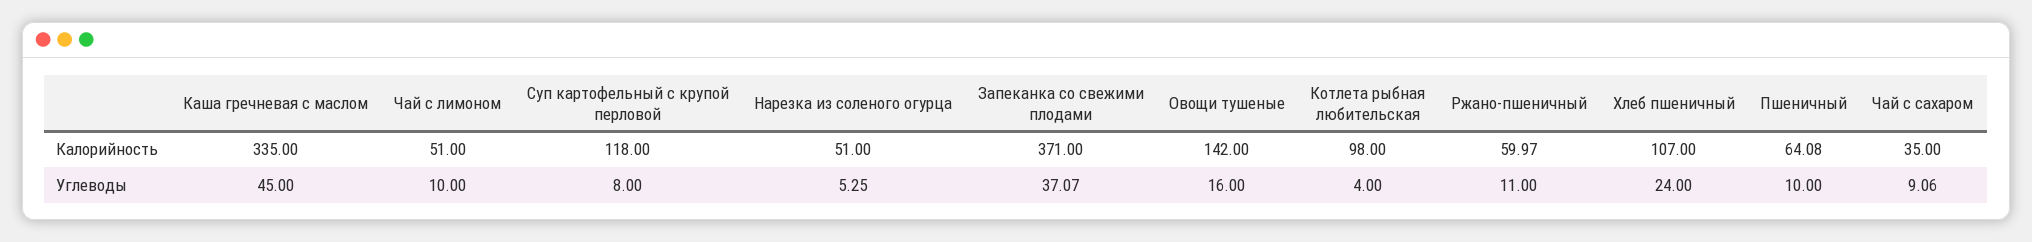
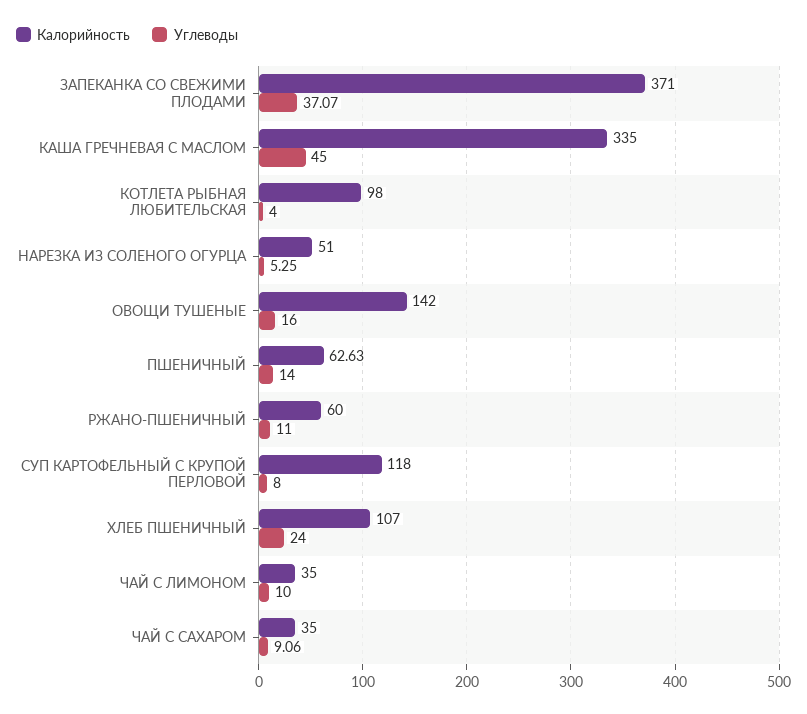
Калорийность, Чай с лимоном: 51 -> 35
Калорийность, Ржано-пшеничный: 59.97 -> 60
Калорийность, Пшеничный: 64.08 -> 62.63
Углеводы, Пшеничный: 10 -> 14

